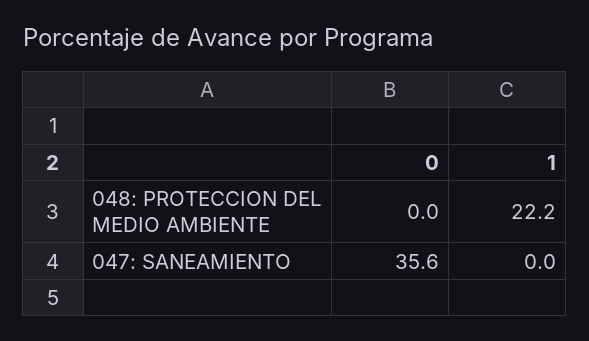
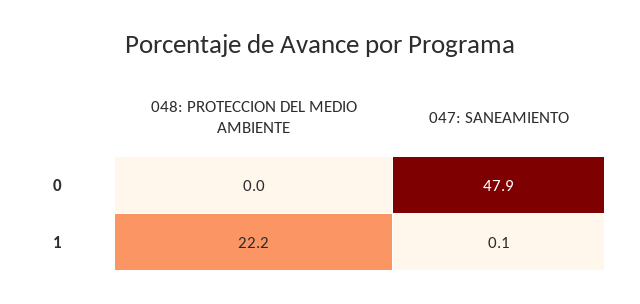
0, 047: SANEAMIENTO: 35.6 -> 47.9
1, 047: SANEAMIENTO: 0 -> 0.1

